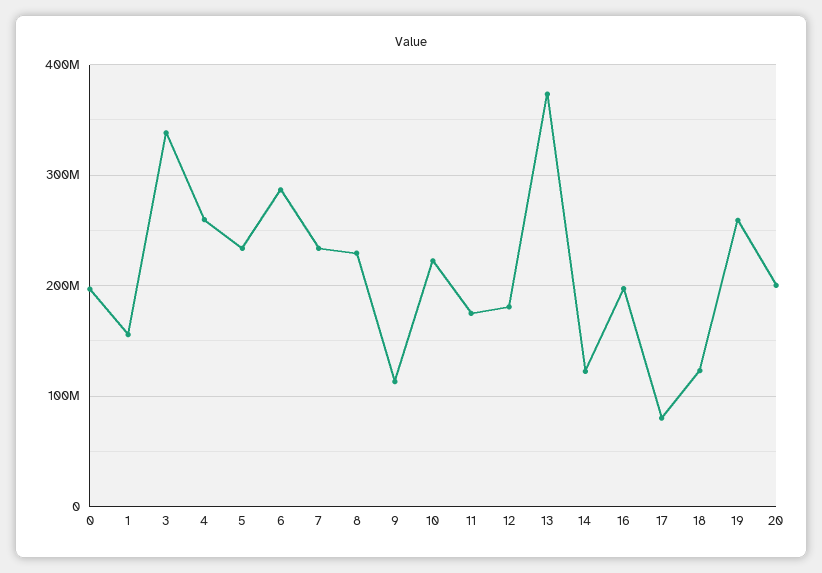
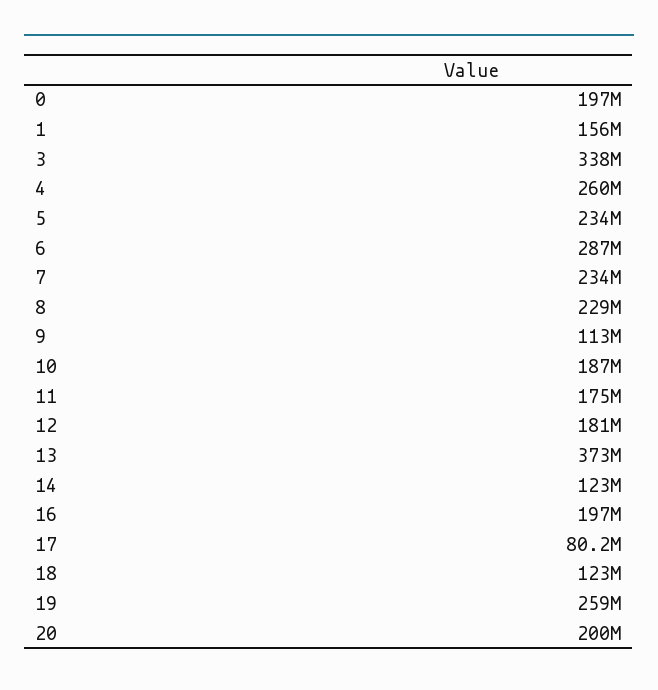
10: 220000000 -> 187000000

